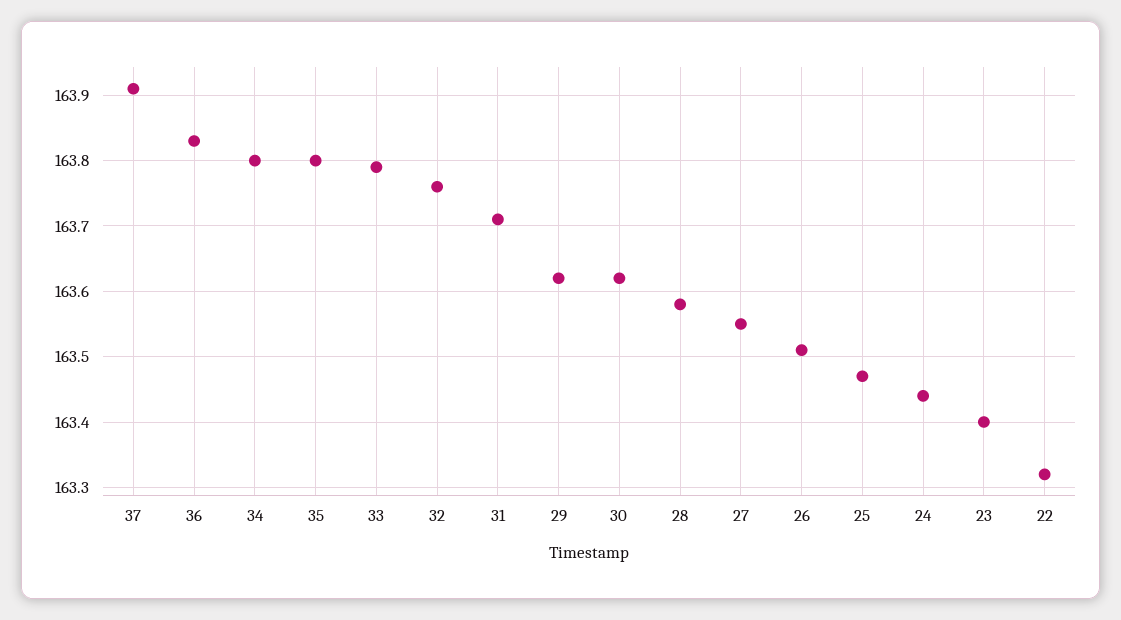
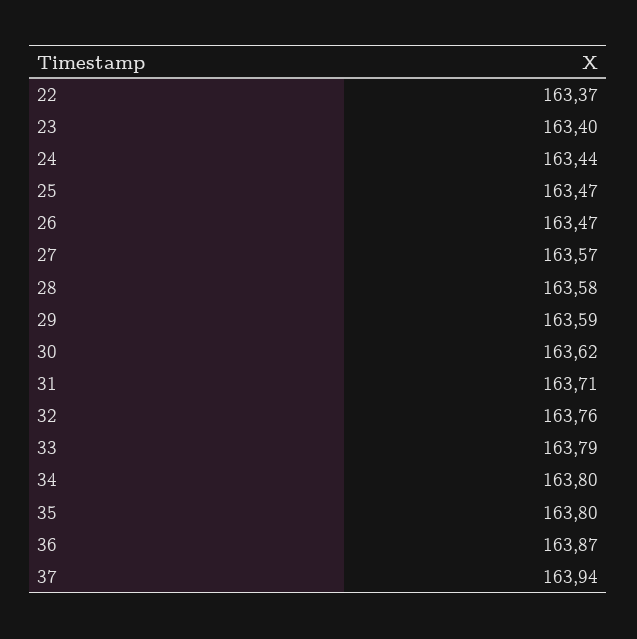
37: 163.91 -> 163.94
36: 163.83 -> 163.87
29: 163.62 -> 163.59
27: 163.55 -> 163.57
26: 163.51 -> 163.47
22: 163.32 -> 163.37

